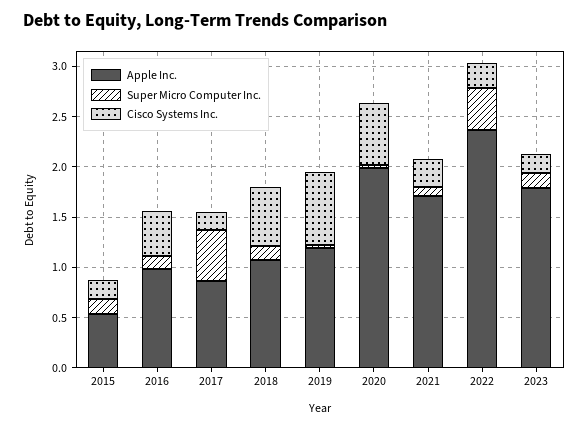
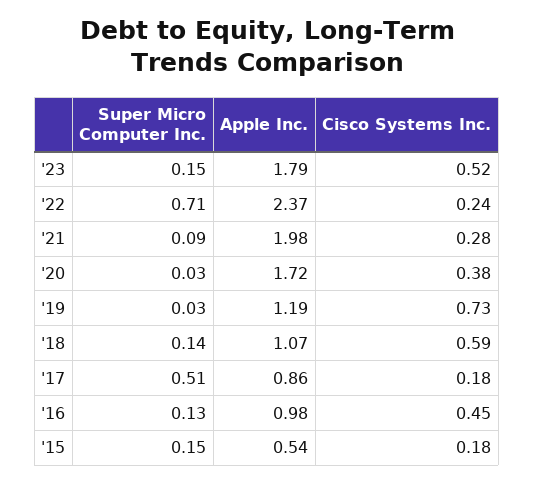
Apple Inc., 2020: 2 -> 1.72
Cisco Systems Inc., 2020: 0.6 -> 0.38
Apple Inc., 2021: 1.7 -> 1.98
Super Micro Computer Inc., 2022: 0.4 -> 0.71
Cisco Systems Inc., 2023: 0.2 -> 0.52

